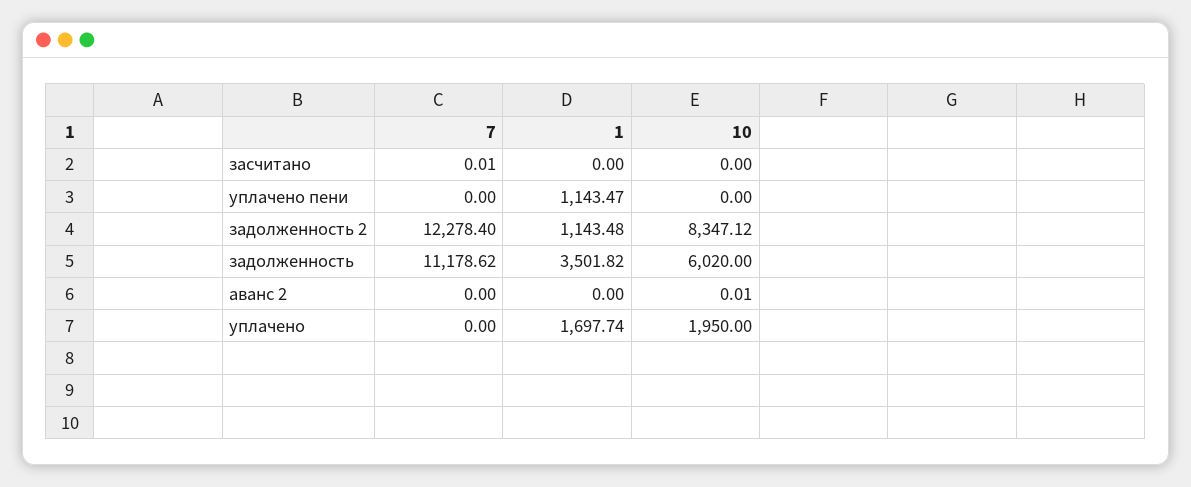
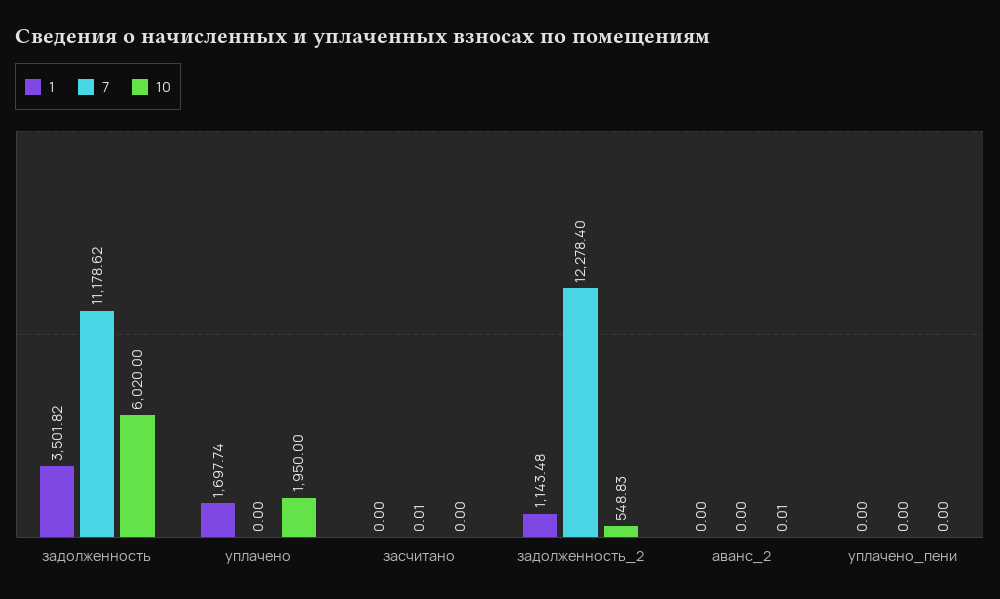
1, уплачено пени: 1143.47 -> 0
10, задолженность 2: 8347.12 -> 548.83

